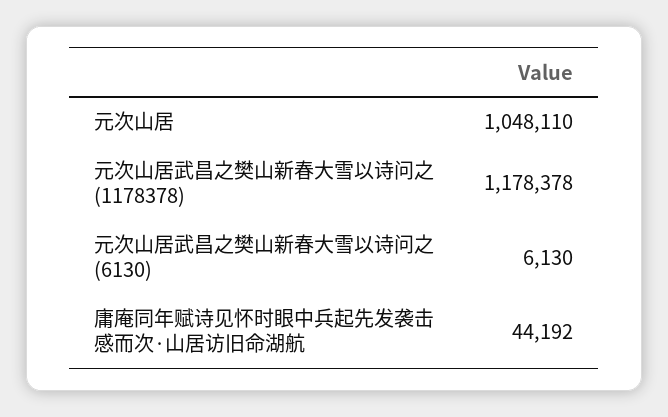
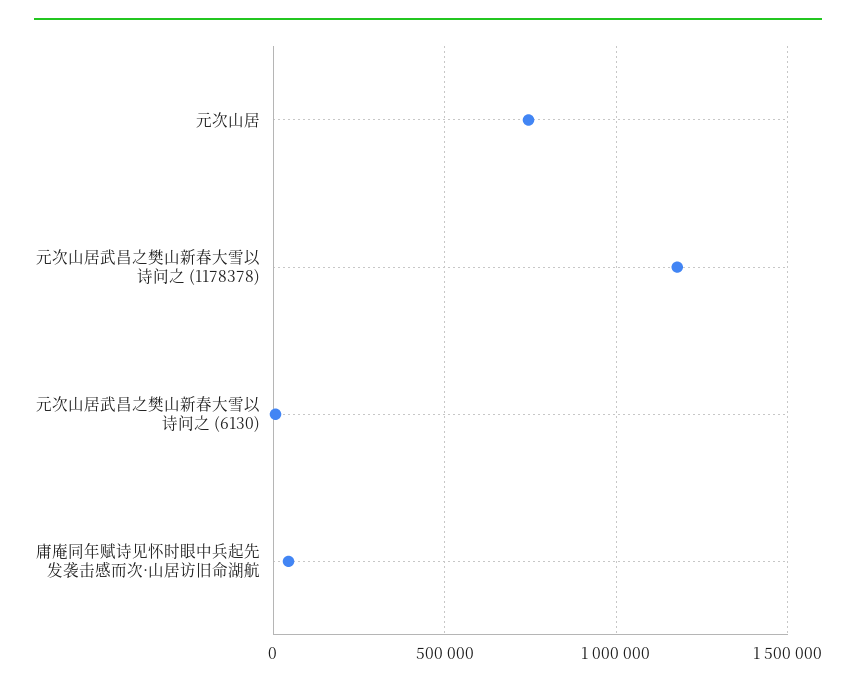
元次山居: 1048110 -> 750000

